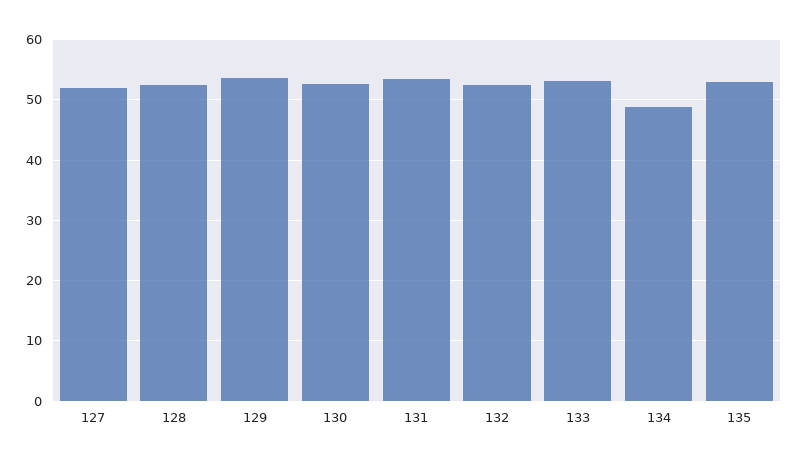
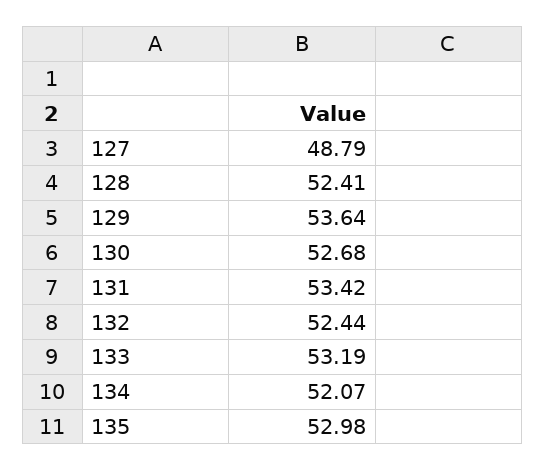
127: 52 -> 48.79
134: 49 -> 52.07

